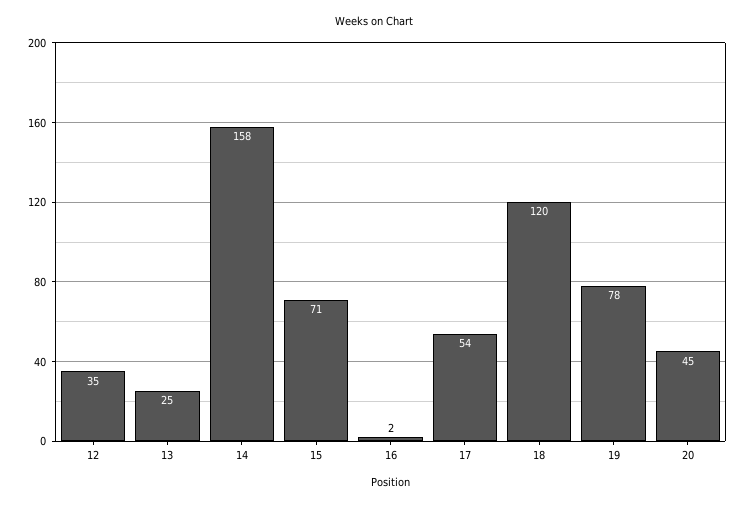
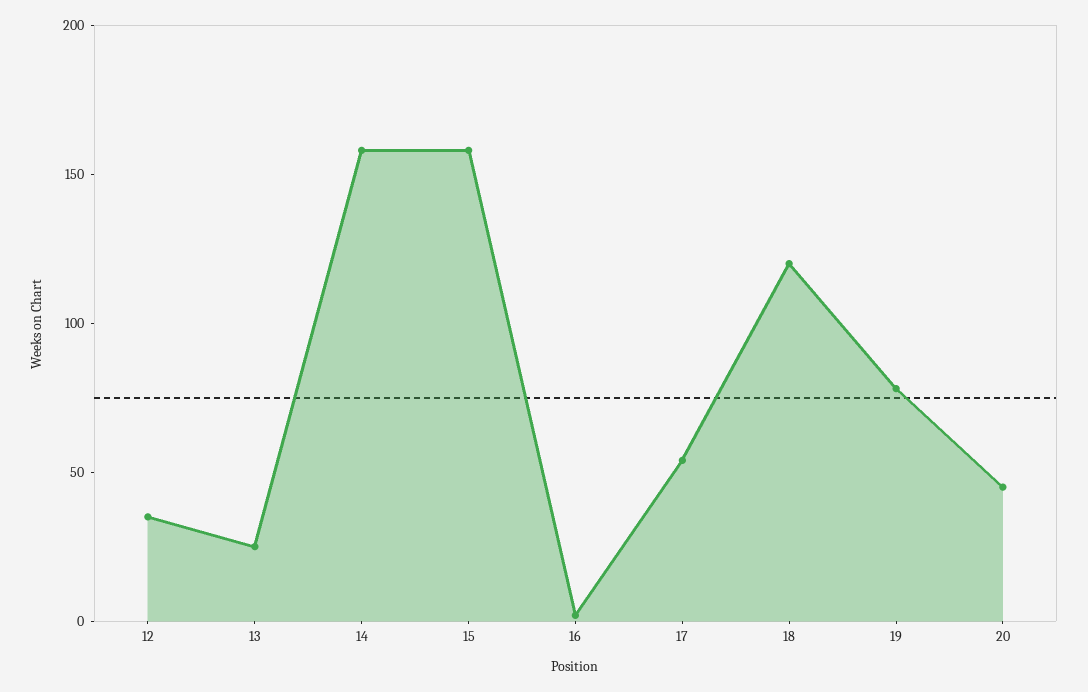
15: 71 -> 160

